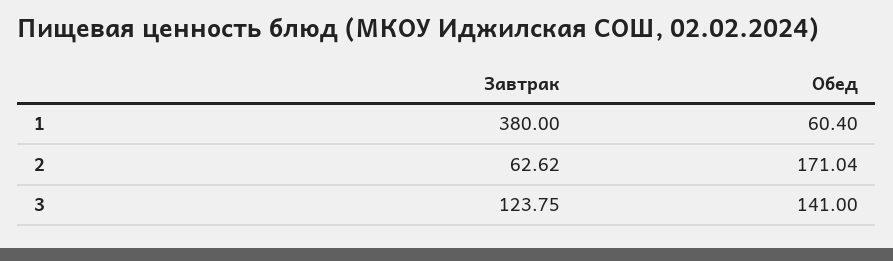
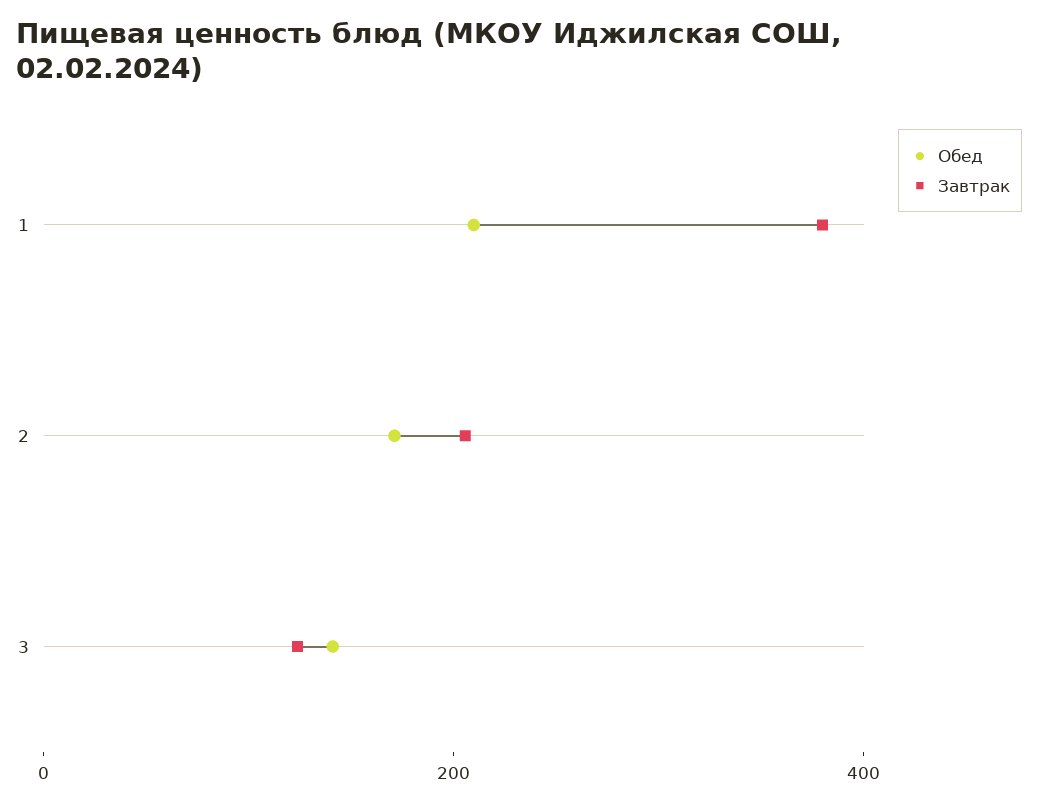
Обед, 1: 60.4 -> 200
Завтрак, 2: 62.62 -> 200

